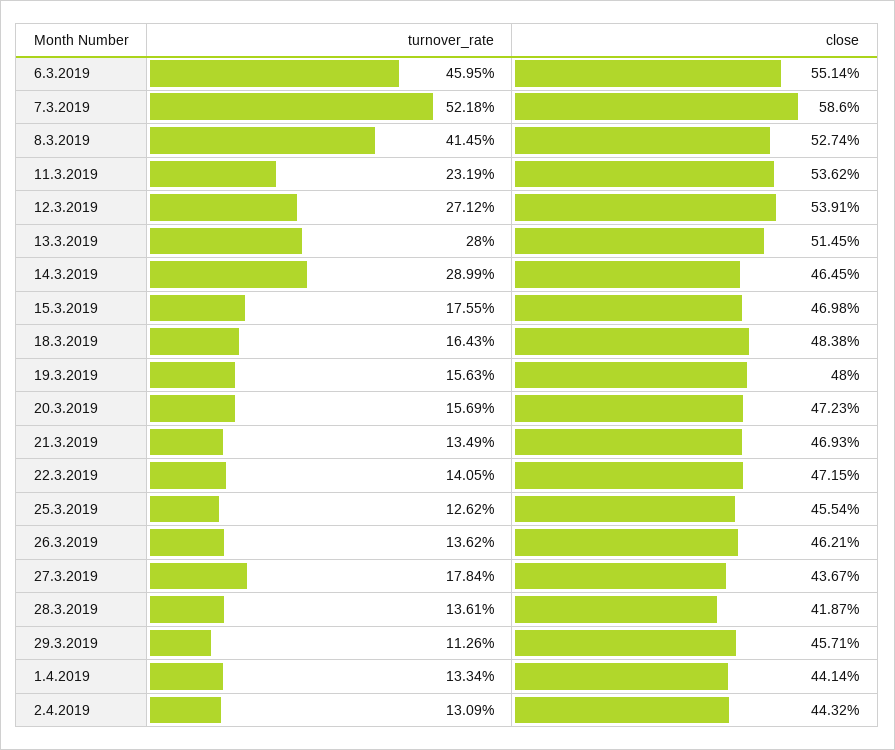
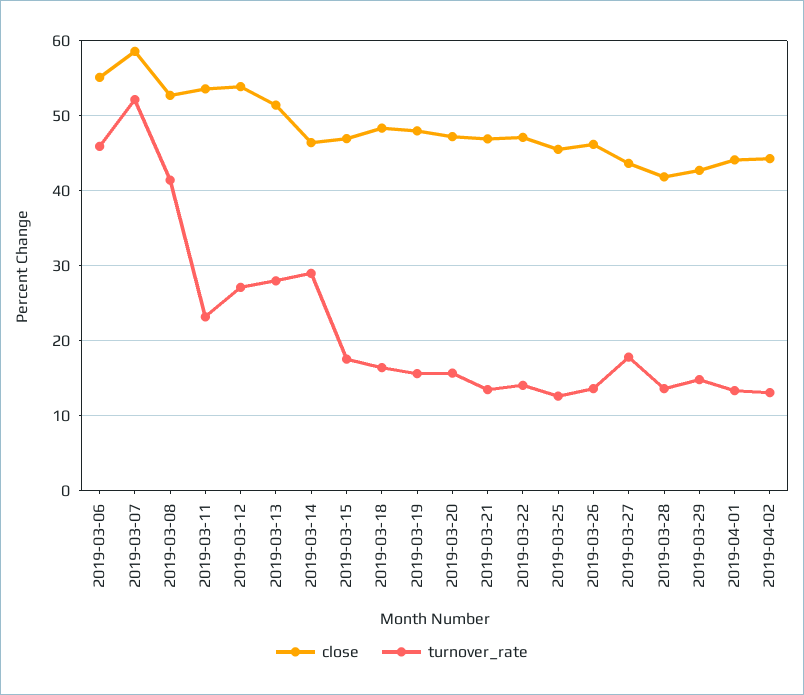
turnover_rate, 29.3.2019: 11.26 -> 15
close, 29.3.2019: 45.71 -> 43

